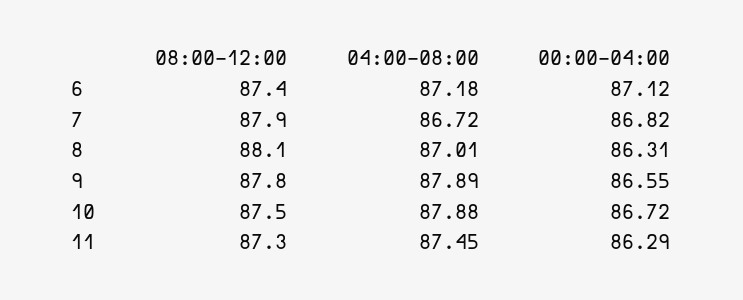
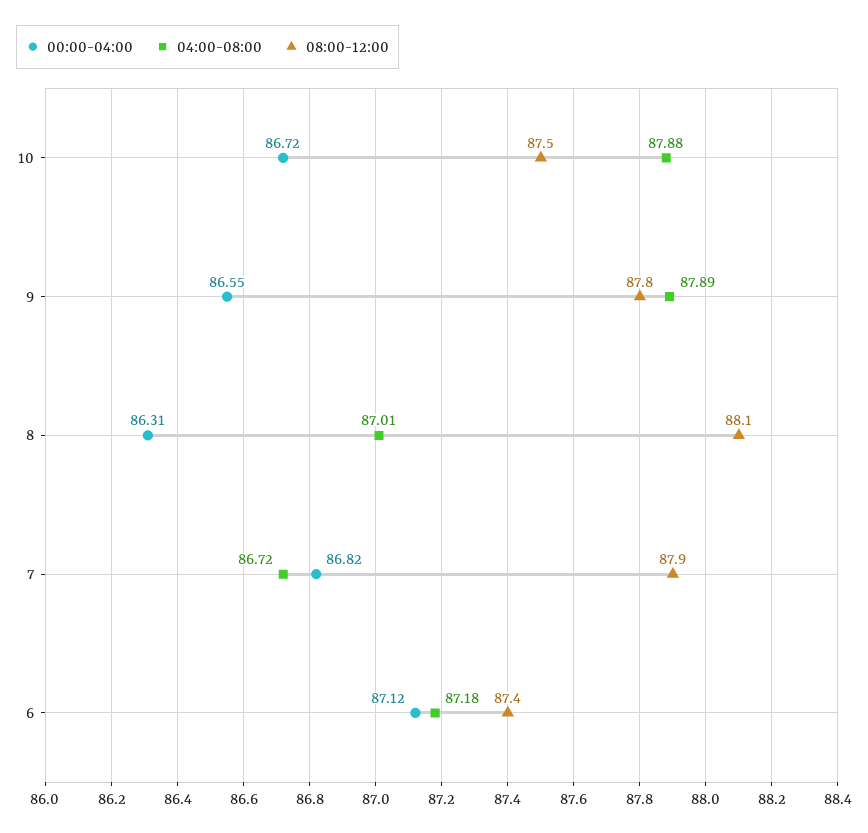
08:00-12:00, 11: 87.3 -> none
04:00-08:00, 11: 87.45 -> none
00:00-04:00, 11: 86.29 -> none

